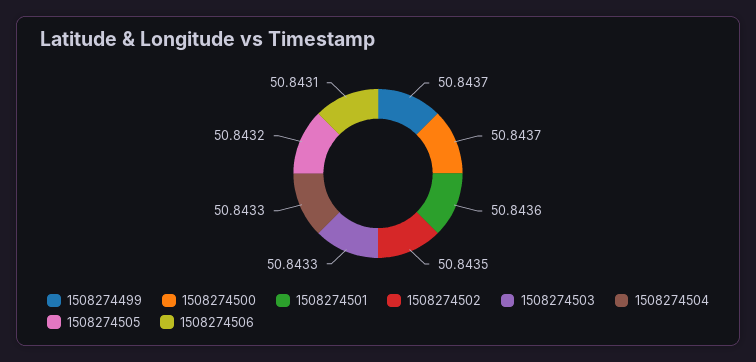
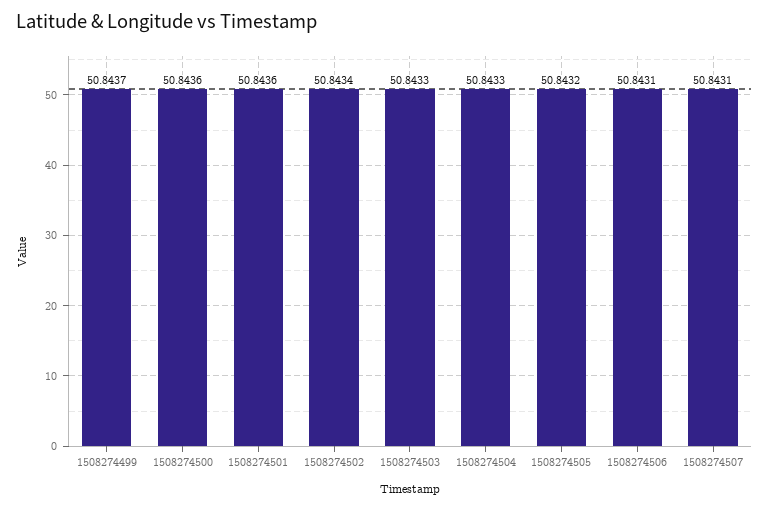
1508274500: 50.8437 -> 50.8436
1508274502: 50.8435 -> 50.8434
1508274507: none -> 50.8431

